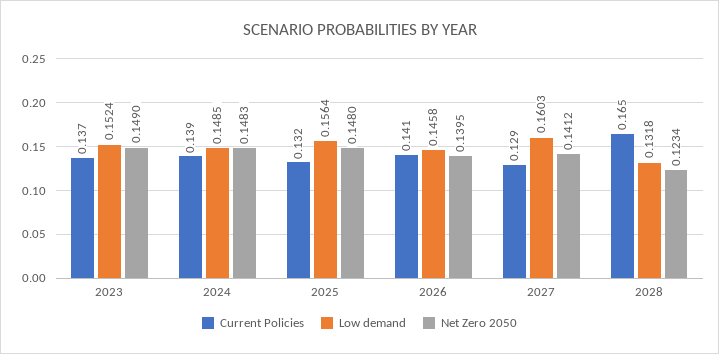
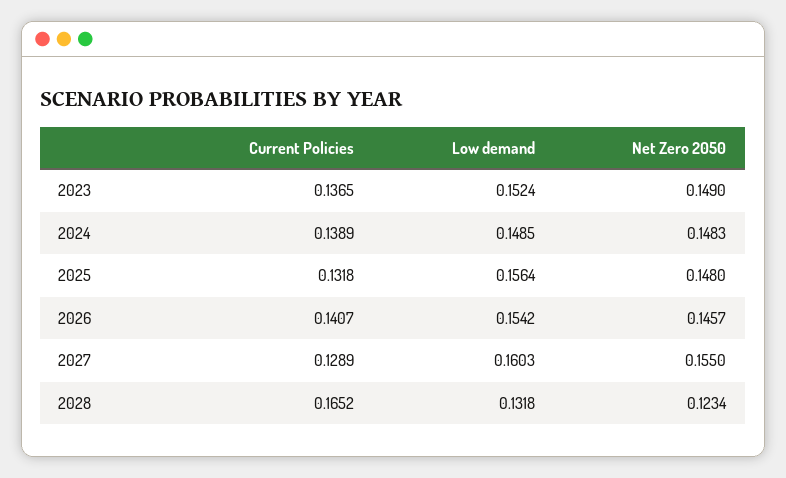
Low demand, 2026: 0.1458 -> 0.1542
Net Zero 2050, 2026: 0.1395 -> 0.1457
Net Zero 2050, 2027: 0.1412 -> 0.155

